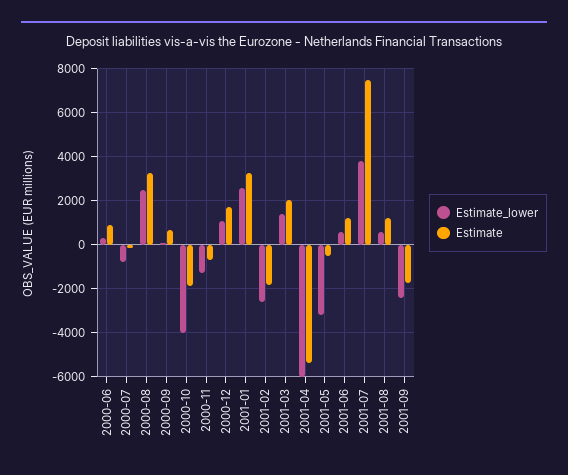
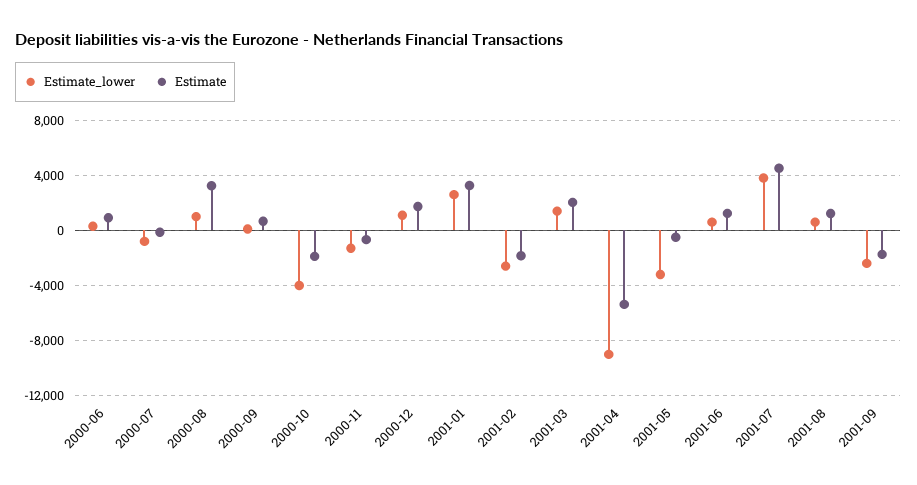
Estimate_lower, 2000-08: 2500 -> 1000
Estimate_lower, 2001-04: -6000 -> -9000
Estimate, 2001-07: 7500 -> 4500

